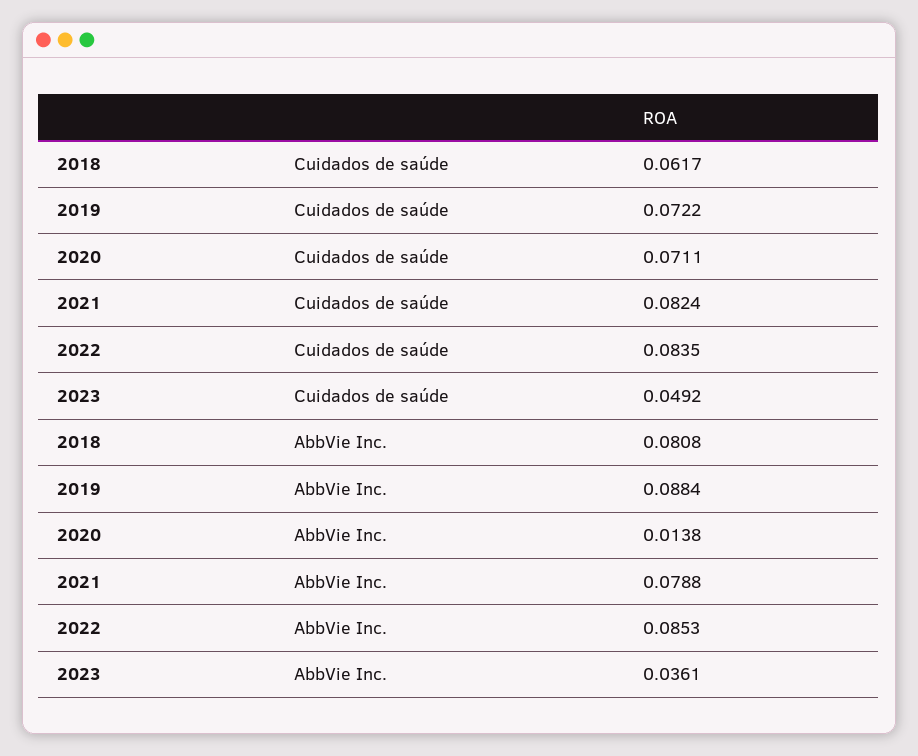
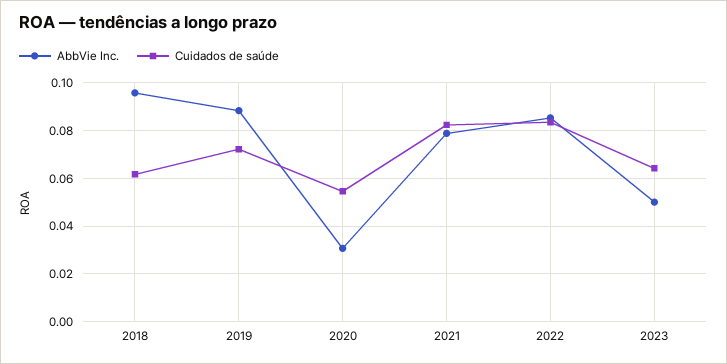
Cuidados de saúde, 2020: 0.0711 -> 0.055
Cuidados de saúde, 2023: 0.0492 -> 0.065
AbbVie Inc., 2018: 0.0808 -> 0.095
AbbVie Inc., 2020: 0.0138 -> 0.03
AbbVie Inc., 2023: 0.0361 -> 0.05

